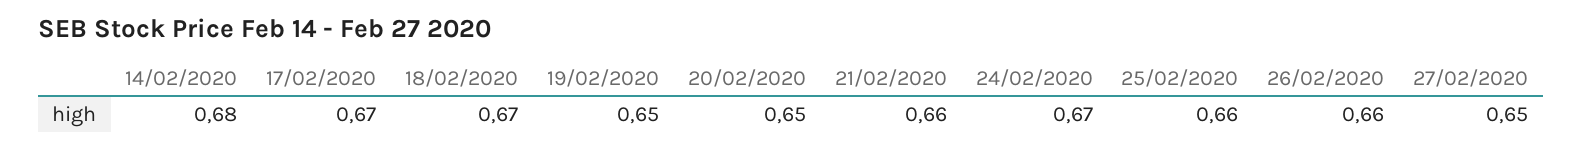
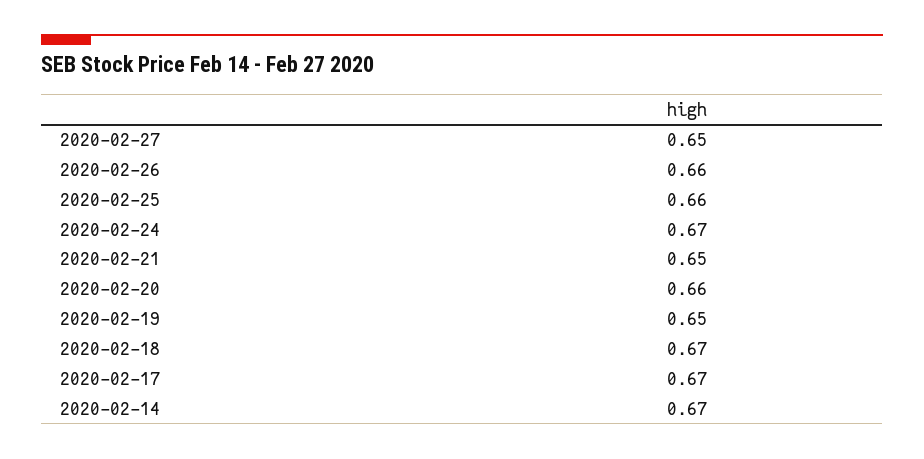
14/02/2020: 0.68 -> 0.67
20/02/2020: 0.65 -> 0.66
21/02/2020: 0.66 -> 0.65

